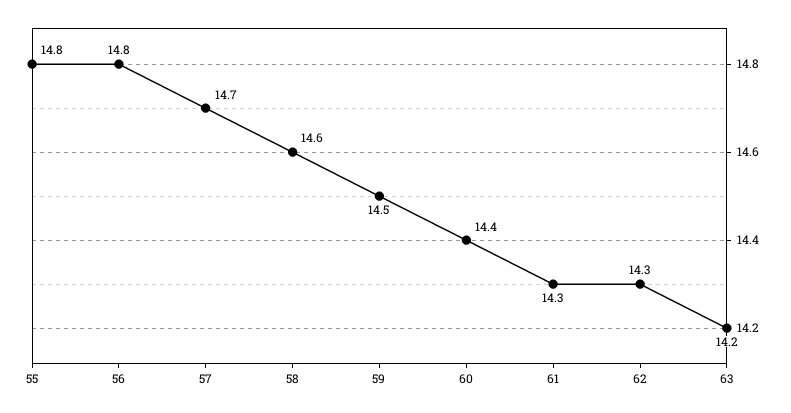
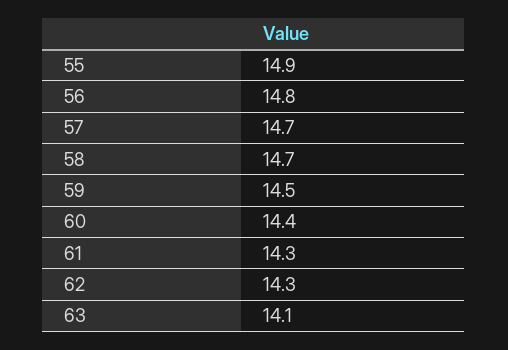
55: 14.8 -> 14.9
58: 14.6 -> 14.7
63: 14.2 -> 14.1

